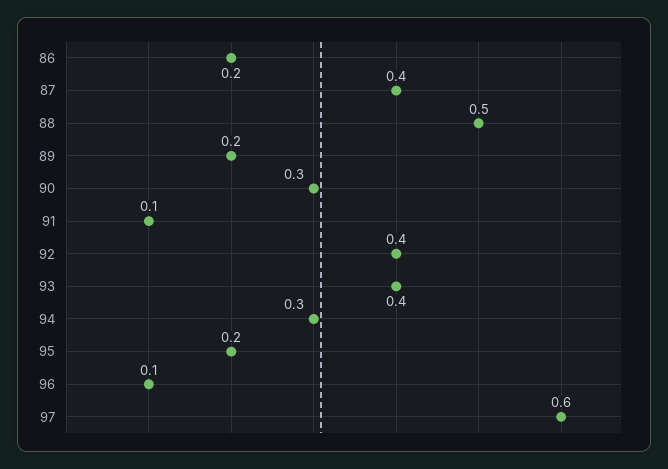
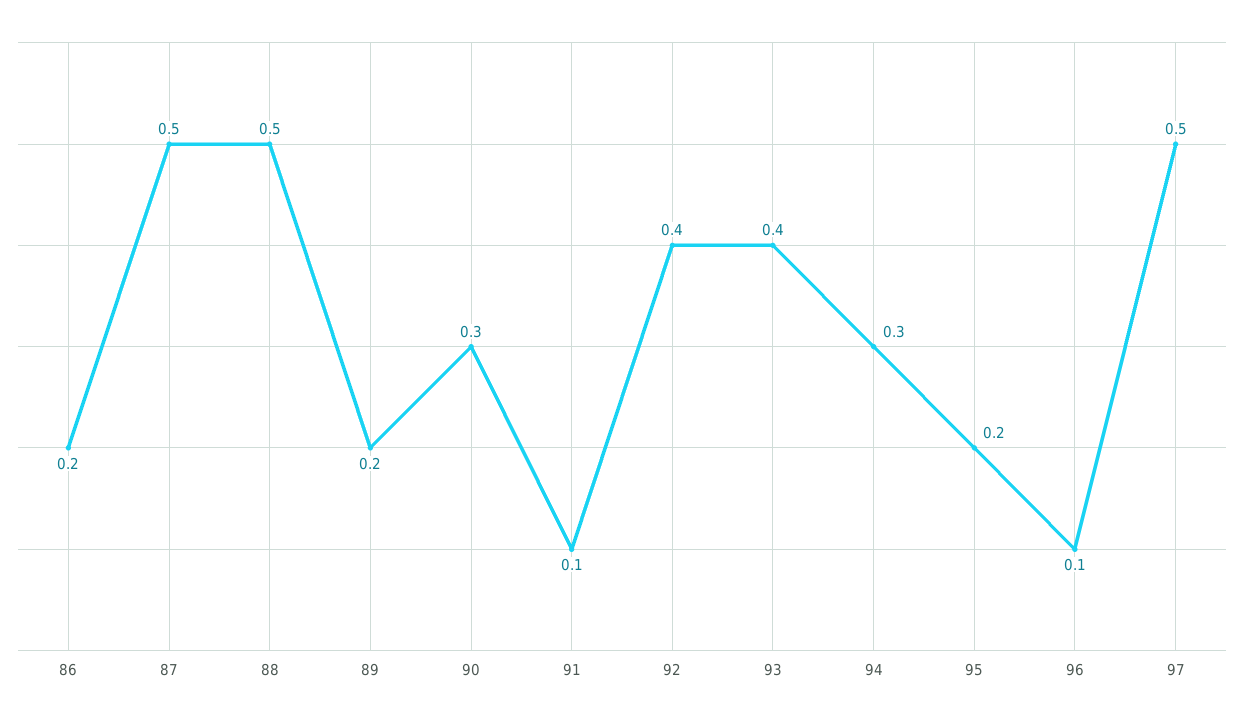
87: 0.4 -> 0.5
97: 0.6 -> 0.5

